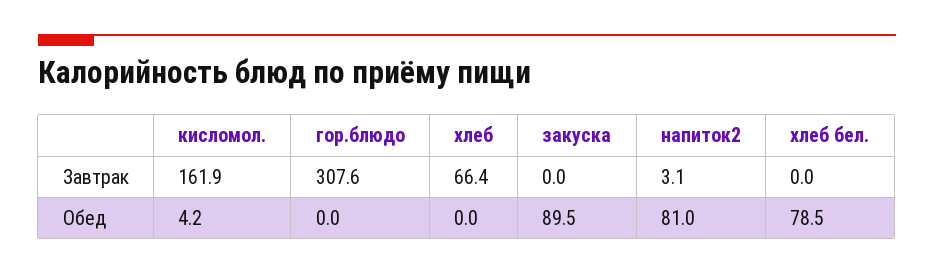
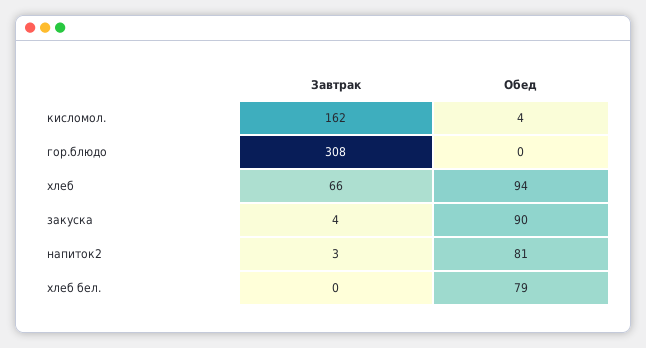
закуска, Завтрак: 0 -> 4
хлеб, Обед: 0 -> 94

